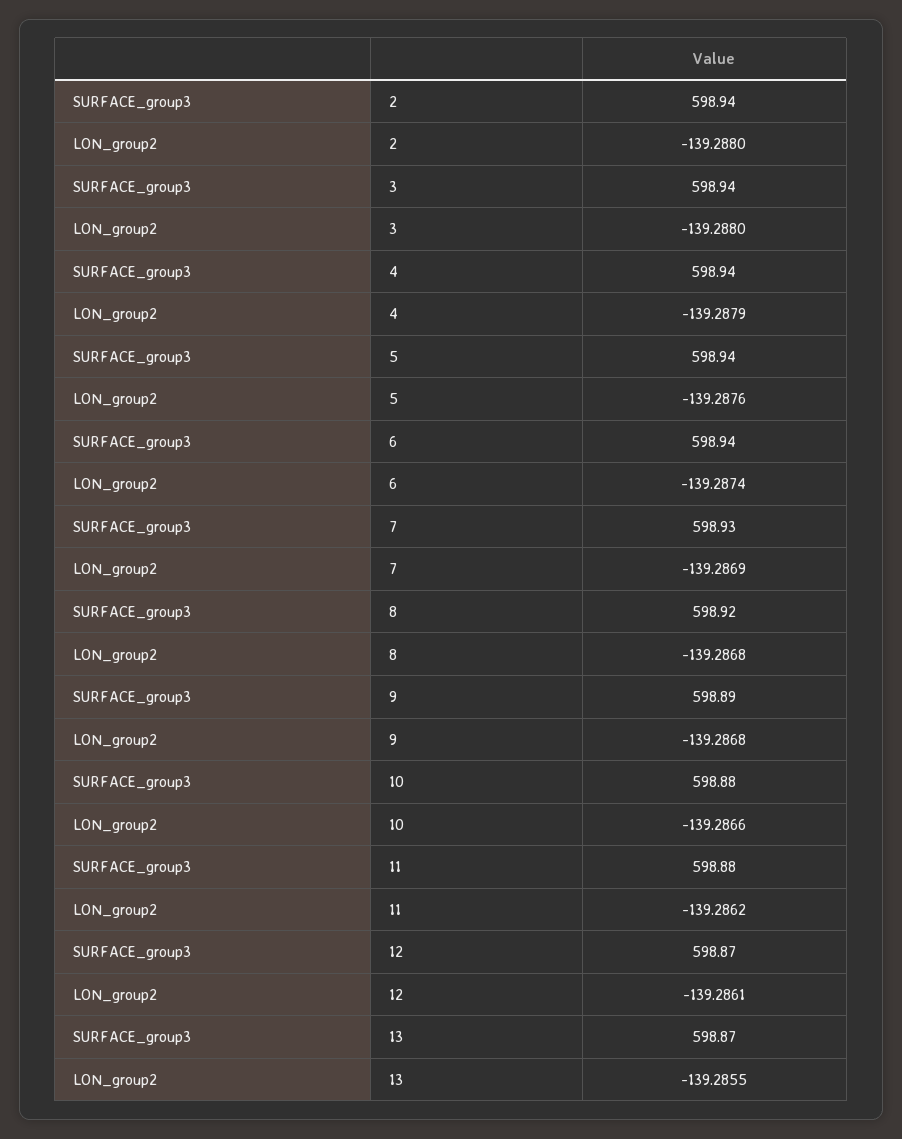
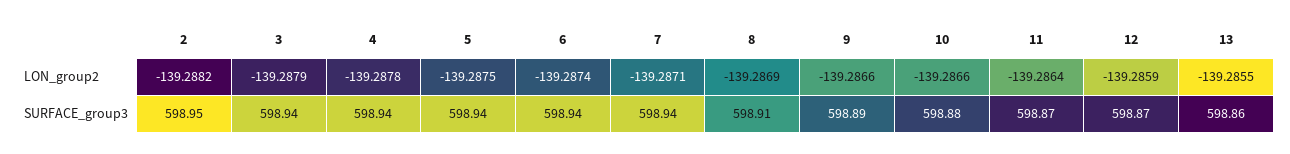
SURFACE_group3, 2: 598.94 -> 598.95
LON_group2, 2: -139.288 -> -139.2882
LON_group2, 3: -139.288 -> -139.2879
LON_group2, 4: -139.2879 -> -139.2878
LON_group2, 5: -139.2876 -> -139.2875
SURFACE_group3, 7: 598.93 -> 598.94
LON_group2, 7: -139.2869 -> -139.2871
SURFACE_group3, 8: 598.92 -> 598.91
LON_group2, 8: -139.2868 -> -139.2869
LON_group2, 9: -139.2868 -> -139.2866
SURFACE_group3, 11: 598.88 -> 598.87
LON_group2, 11: -139.2862 -> -139.2864
LON_group2, 12: -139.2861 -> -139.2859
SURFACE_group3, 13: 598.87 -> 598.86

